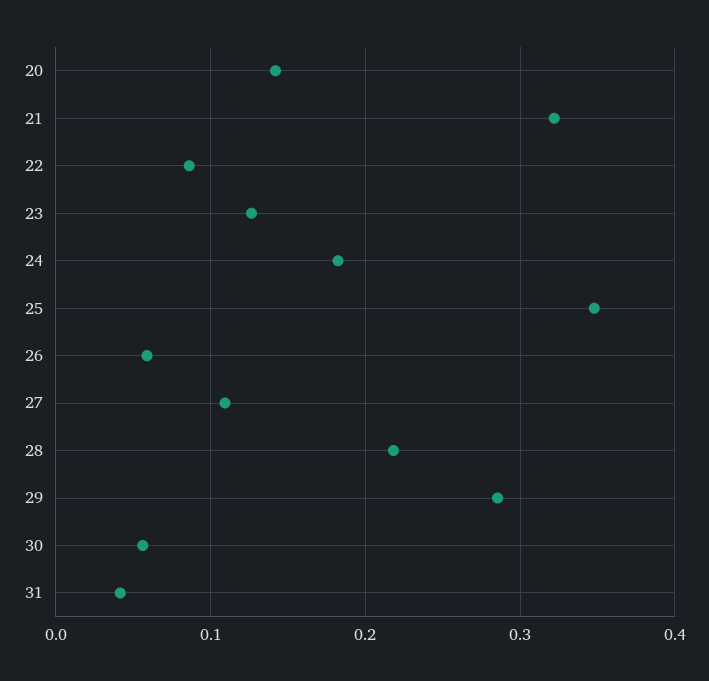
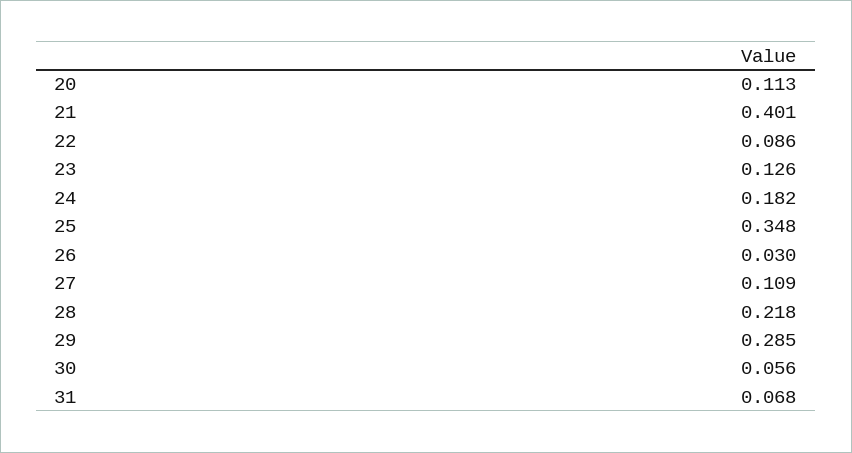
20: 0.14 -> 0.113
21: 0.32 -> 0.401
26: 0.06 -> 0.03
31: 0.04 -> 0.068

